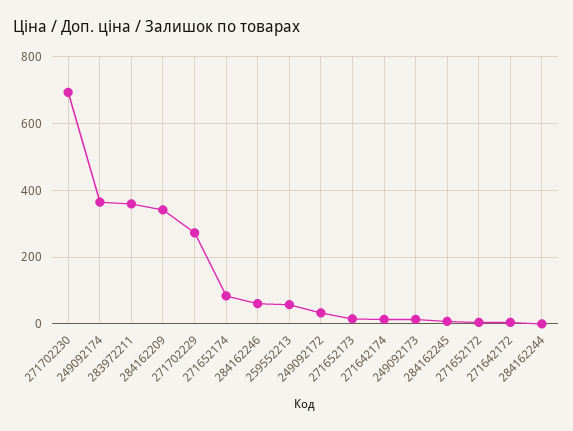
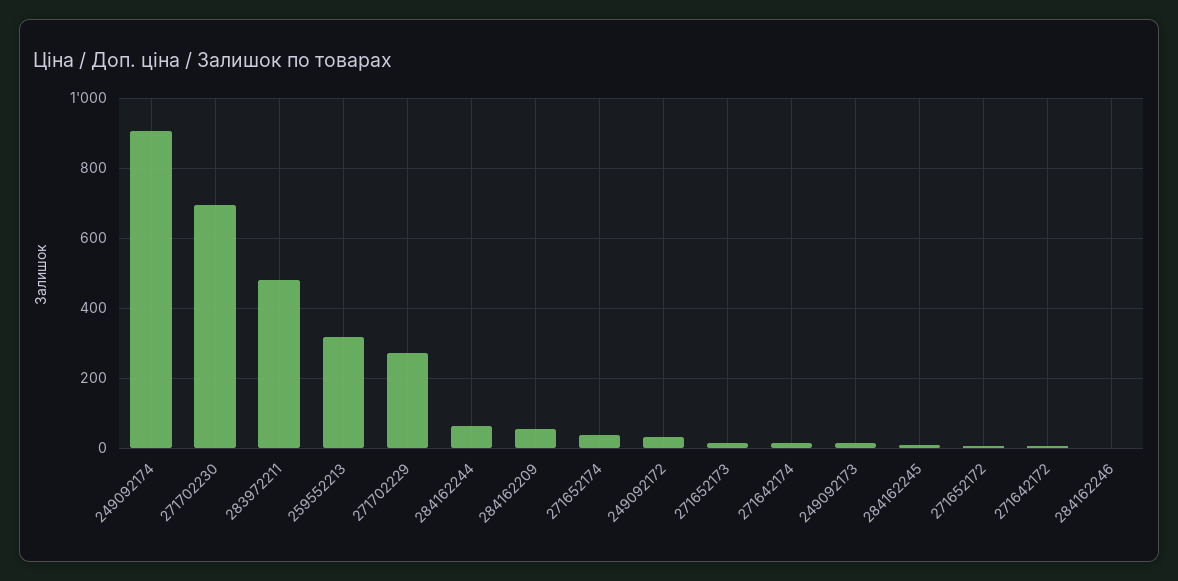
249092174: 360 -> 900
283972211: 360 -> 480
284162209: 340 -> 60
271652174: 80 -> 40
284162246: 60 -> 0
259552213: 60 -> 320
284162244: 0 -> 60

